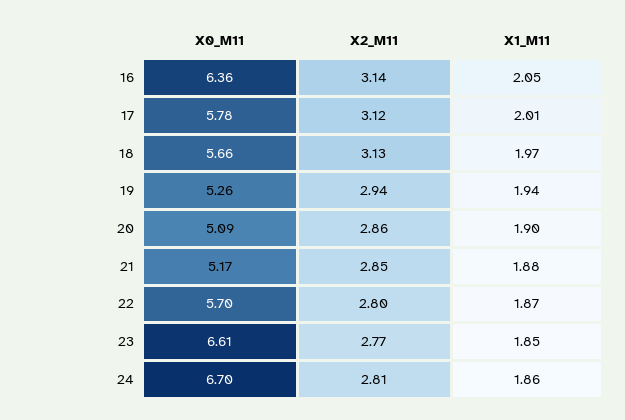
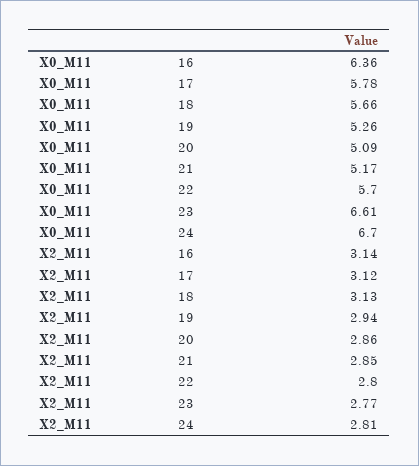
X1_M11, 16: 2.05 -> none
X1_M11, 17: 2.01 -> none
X1_M11, 18: 1.97 -> none
X1_M11, 19: 1.94 -> none
X1_M11, 20: 1.9 -> none
X1_M11, 21: 1.88 -> none
X1_M11, 22: 1.87 -> none
X1_M11, 23: 1.85 -> none
X1_M11, 24: 1.86 -> none

